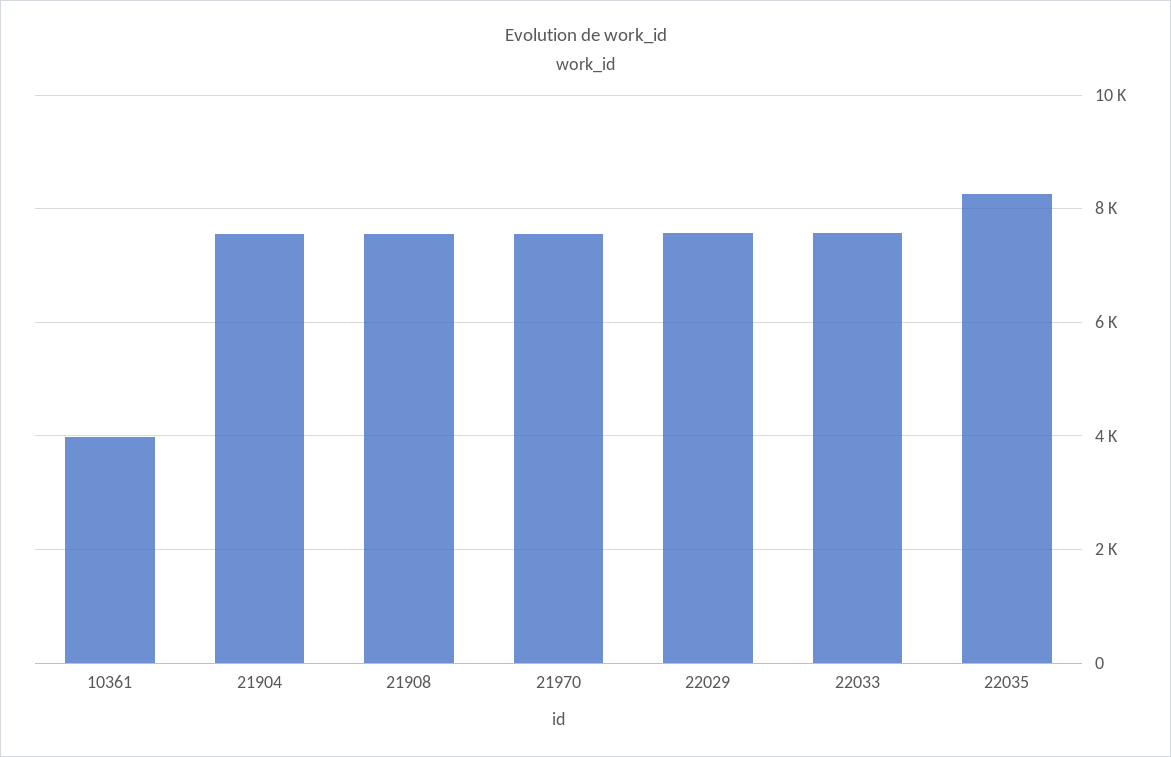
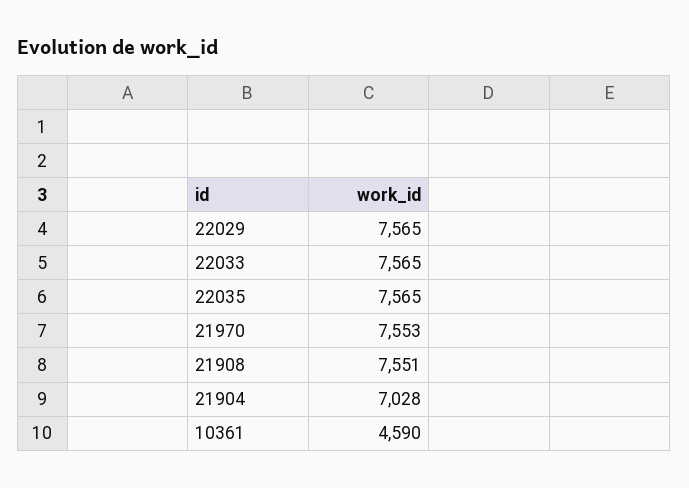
10361: 4000 -> 4590
21904: 7600 -> 7028
22035: 8200 -> 7565

